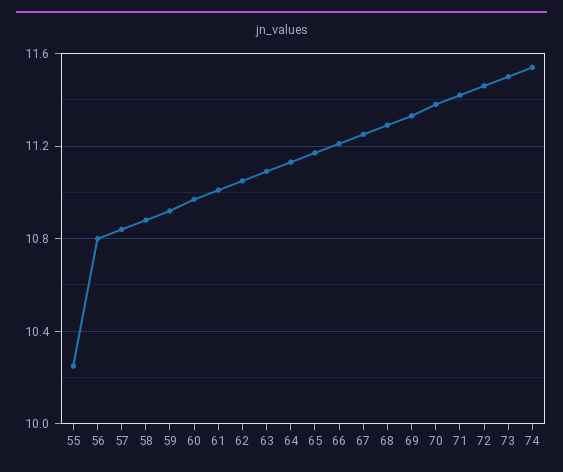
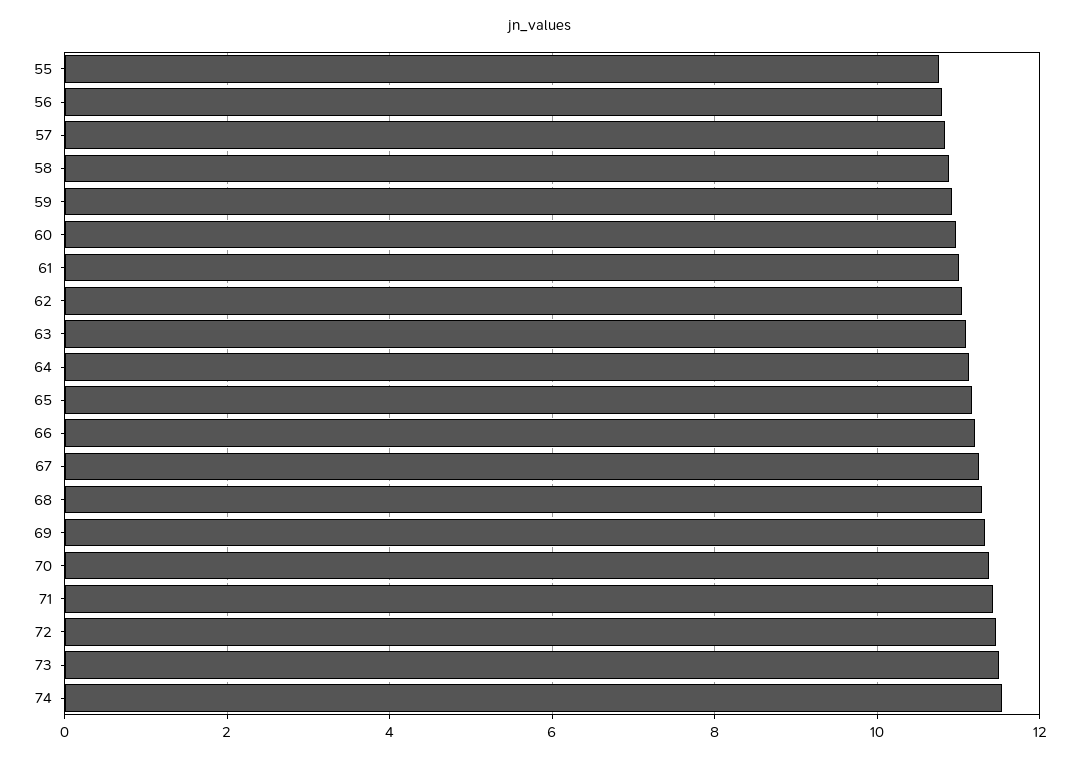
55: 10.25 -> 10.8

